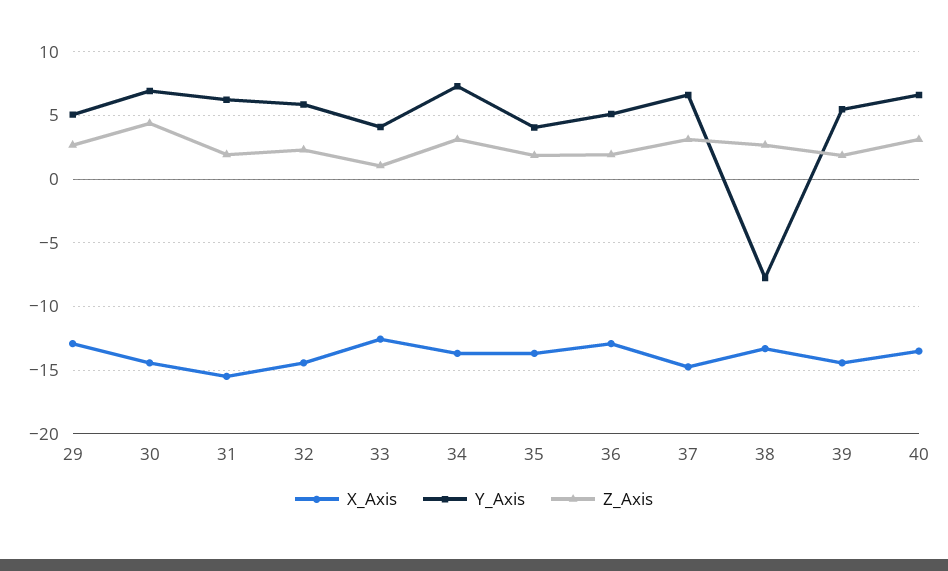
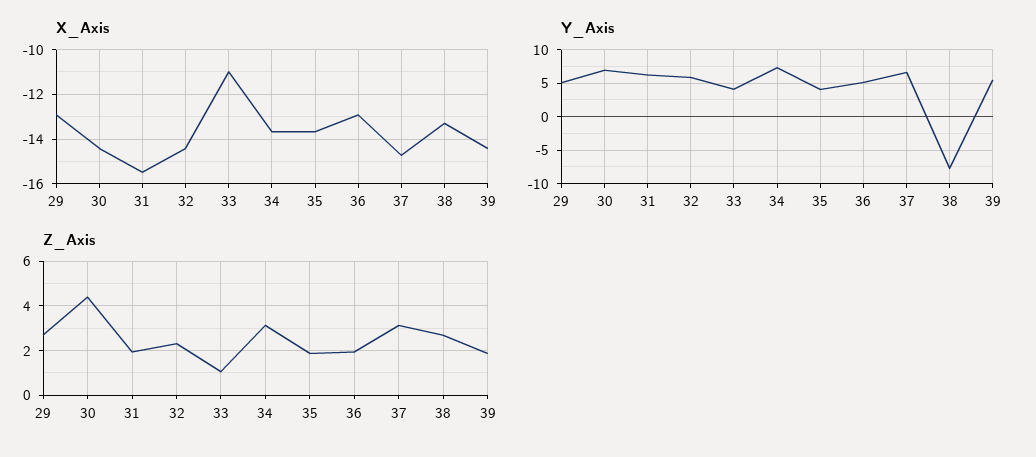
X_Axis, 33: -12.5 -> -11
X_Axis, 40: -13.5 -> none
Y_Axis, 40: 6.5 -> none
Z_Axis, 40: 3 -> none

